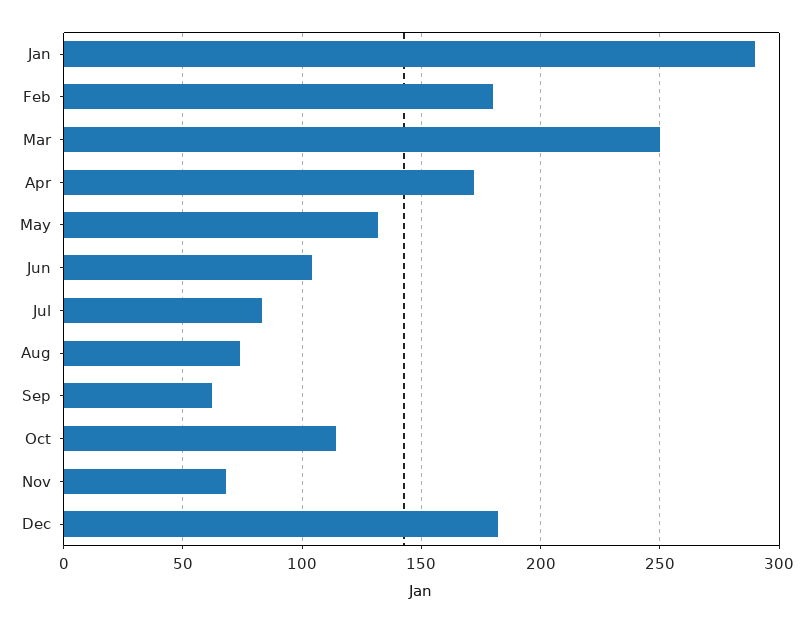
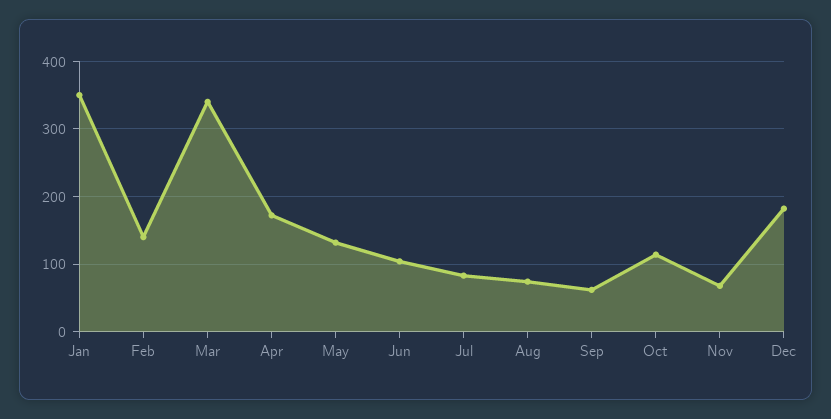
Jan: 290 -> 350
Feb: 180 -> 140
Mar: 250 -> 340

